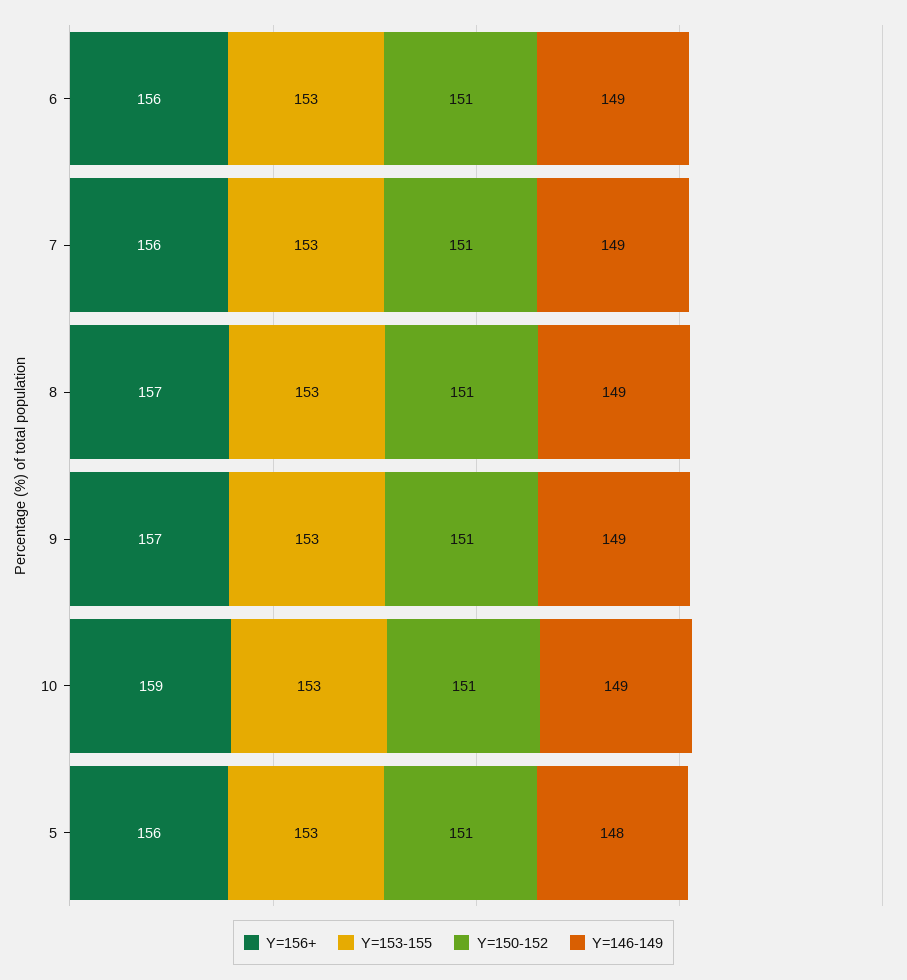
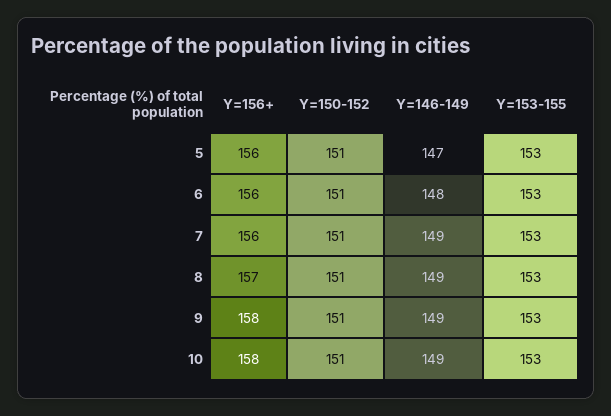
Y=146-149, 6: 149 -> 148
Y=156+, 9: 157 -> 158
Y=156+, 10: 159 -> 158
Y=146-149, 5: 148 -> 147

